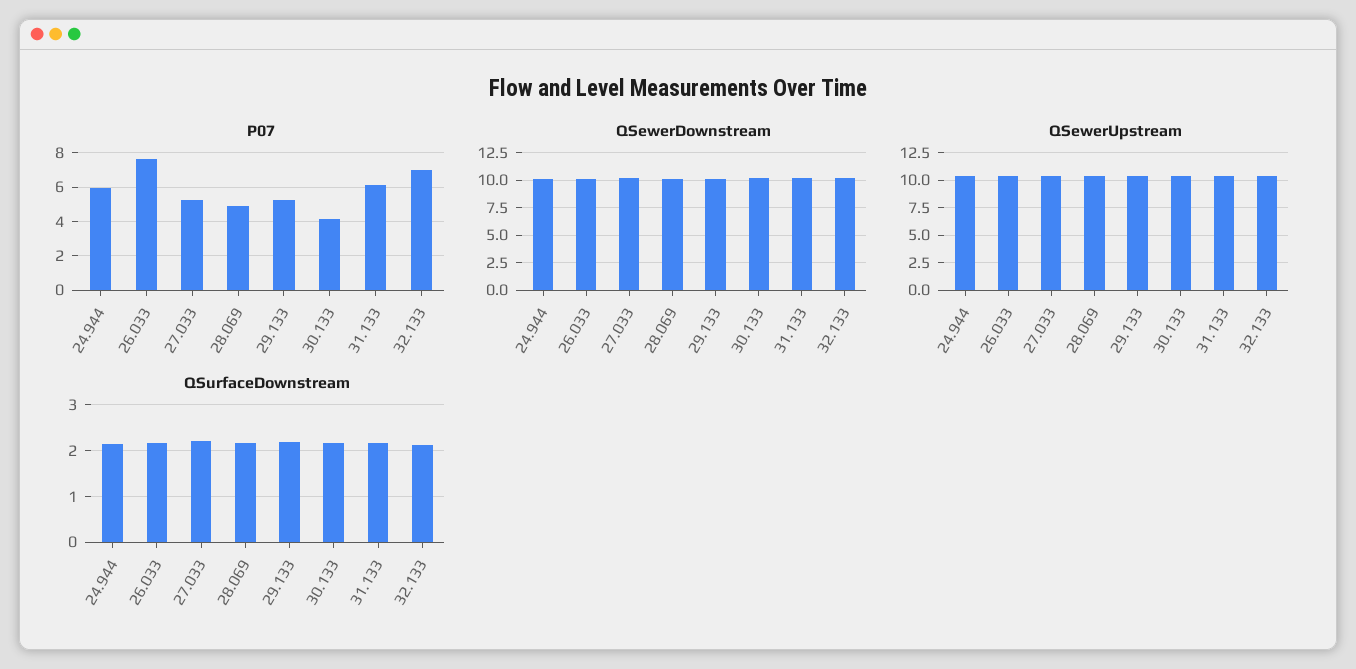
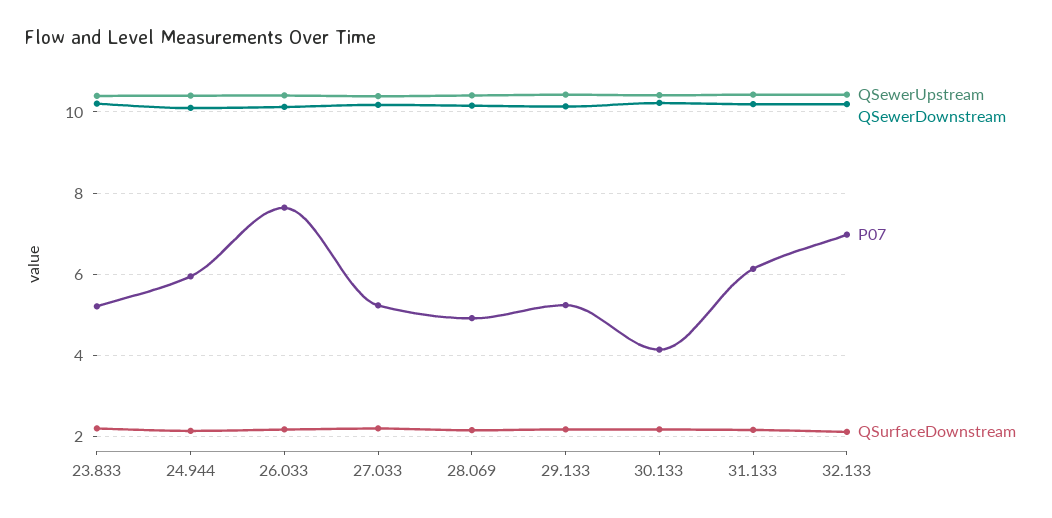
QSewerUpstream, 23.833: none -> 10.4
QSewerDownstream, 23.833: none -> 10.2
P07, 23.833: none -> 5.2
QSurfaceDownstream, 23.833: none -> 2.2

